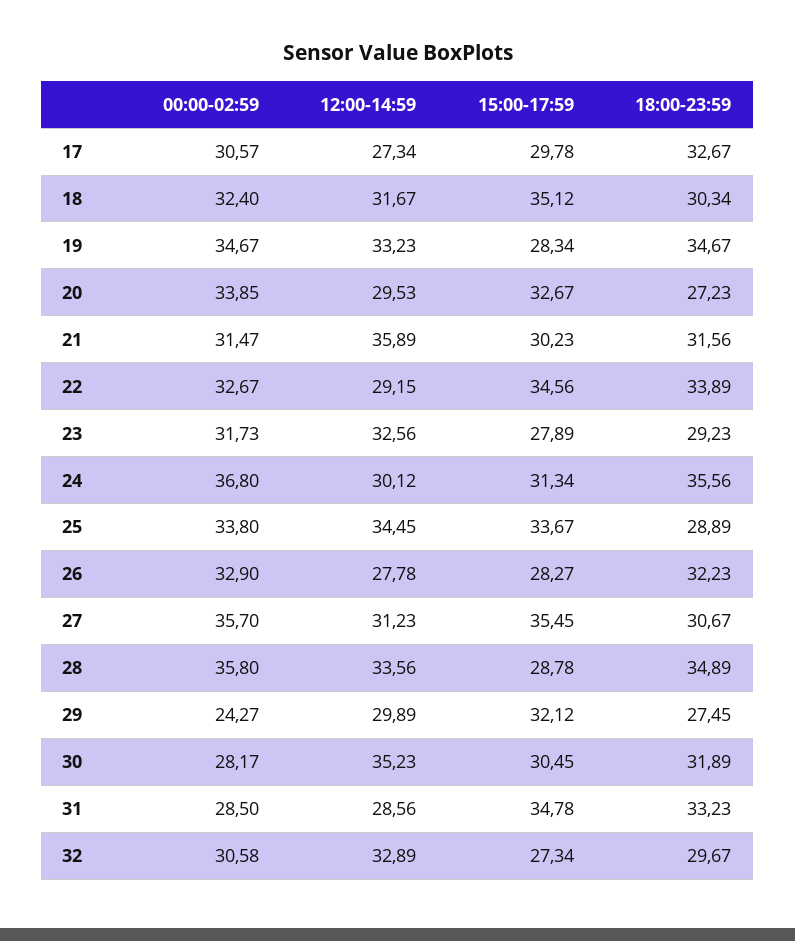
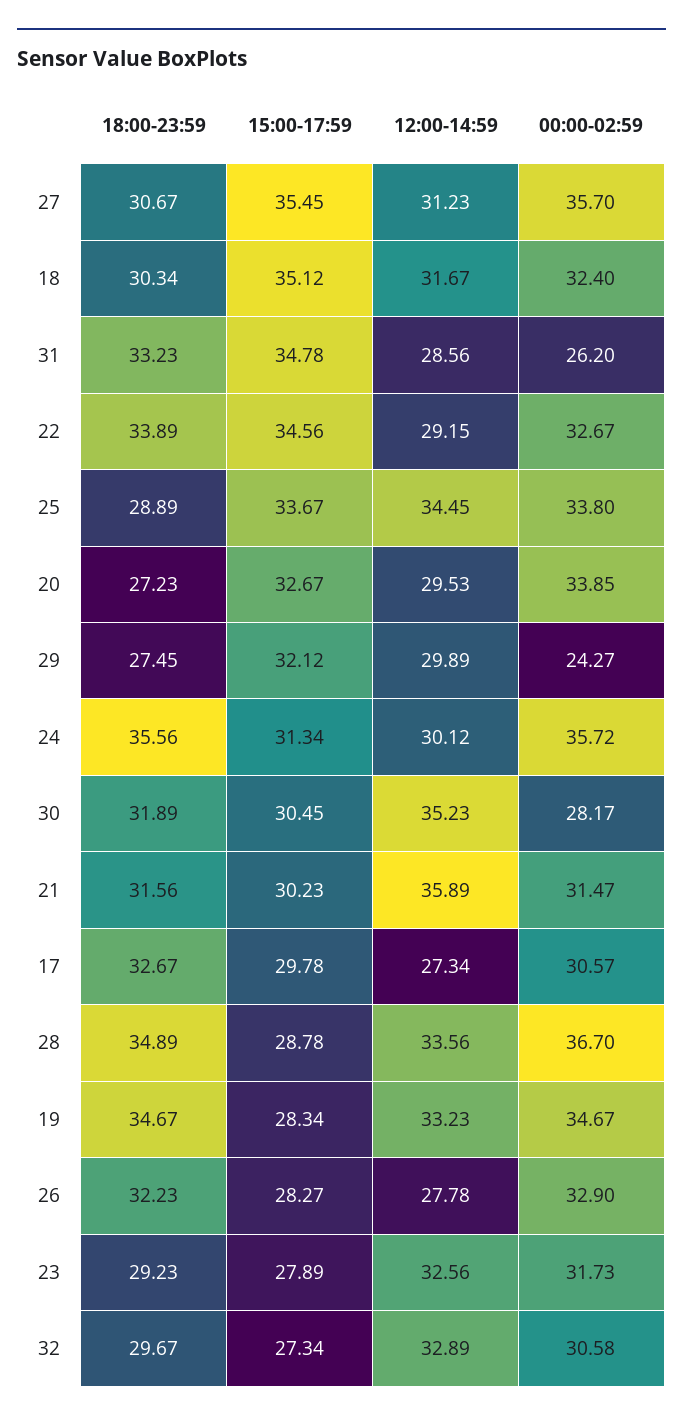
00:00-02:59, 24: 36.8 -> 35.72
00:00-02:59, 28: 35.8 -> 36.7
00:00-02:59, 31: 28.5 -> 26.2

